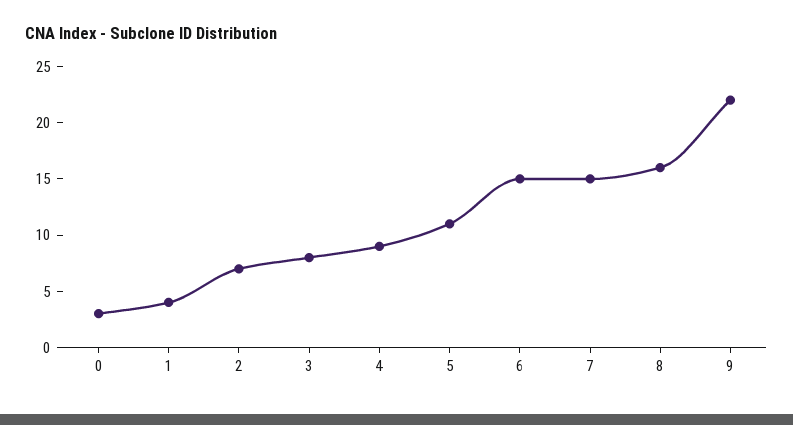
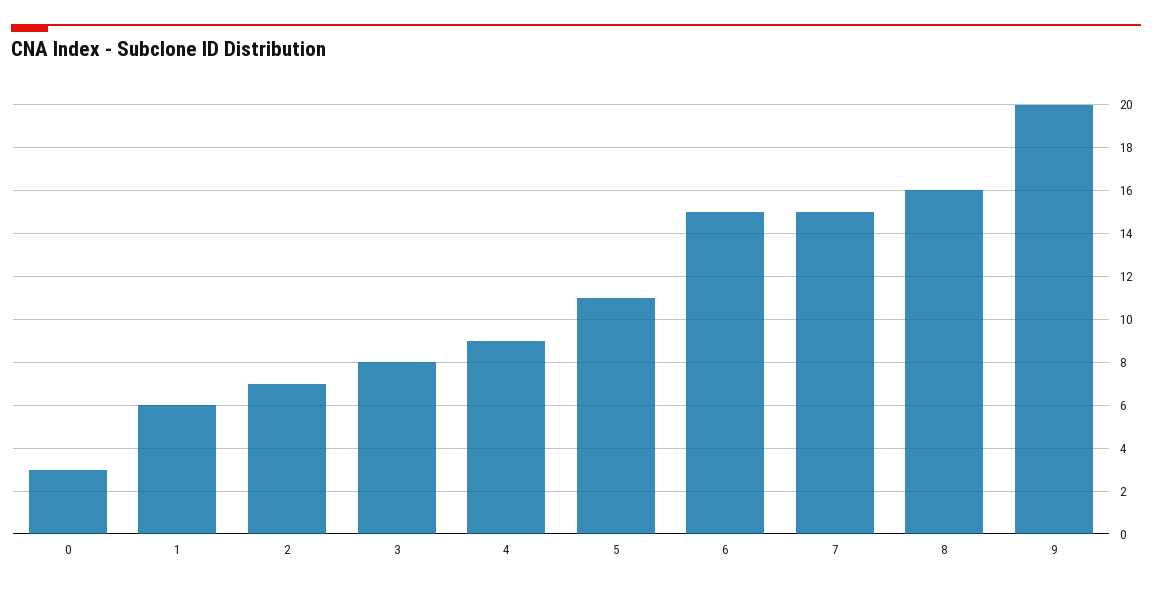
1: 4 -> 6
9: 22 -> 20

